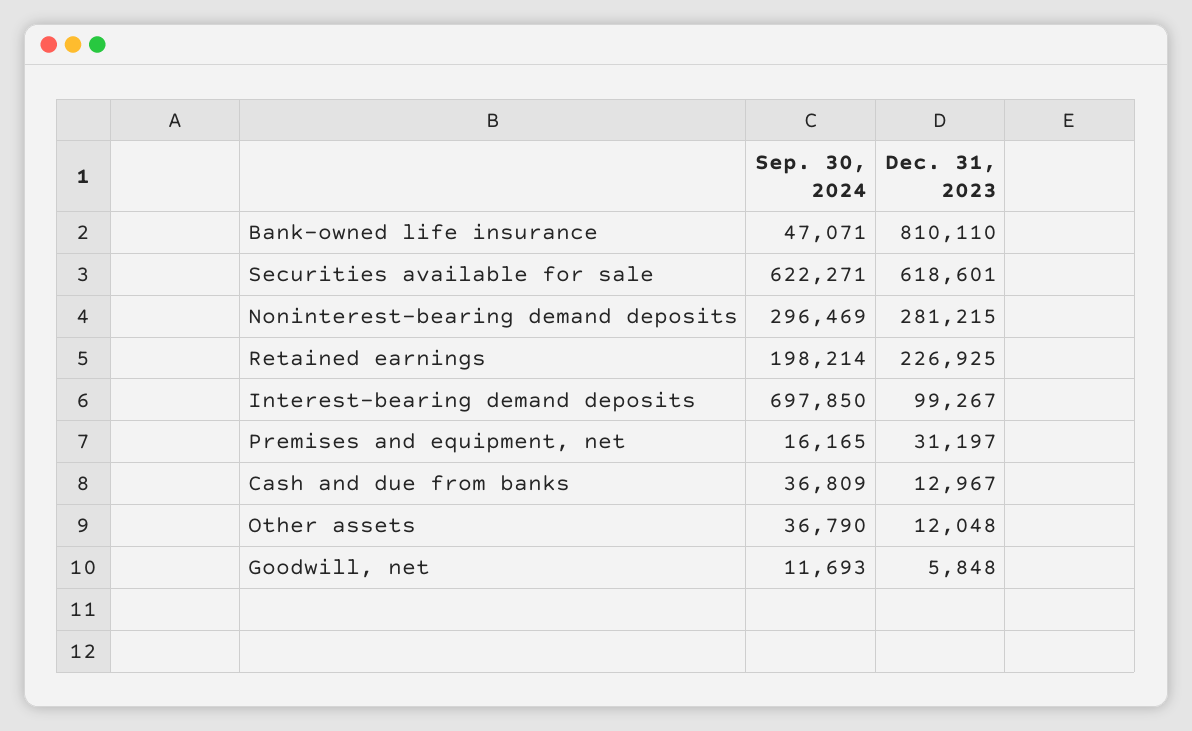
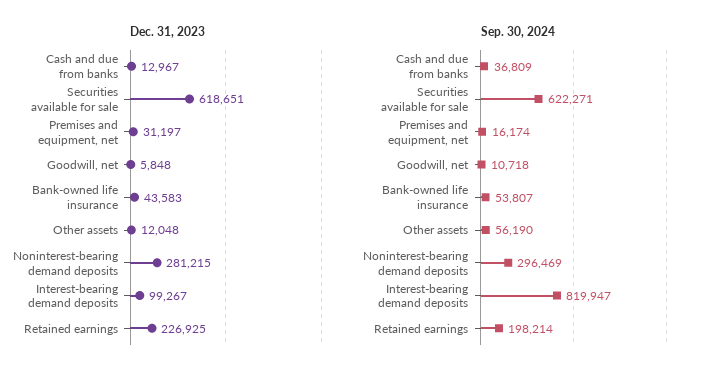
Sep. 30, 2024, Bank-owned life insurance: 47071 -> 53807
Dec. 31, 2023, Bank-owned life insurance: 810110 -> 43583
Dec. 31, 2023, Securities available for sale: 618601 -> 618651
Sep. 30, 2024, Interest-bearing demand deposits: 697850 -> 819947
Sep. 30, 2024, Premises and equipment, net: 16165 -> 16174
Sep. 30, 2024, Other assets: 36790 -> 56190
Sep. 30, 2024, Goodwill, net: 11693 -> 10718

